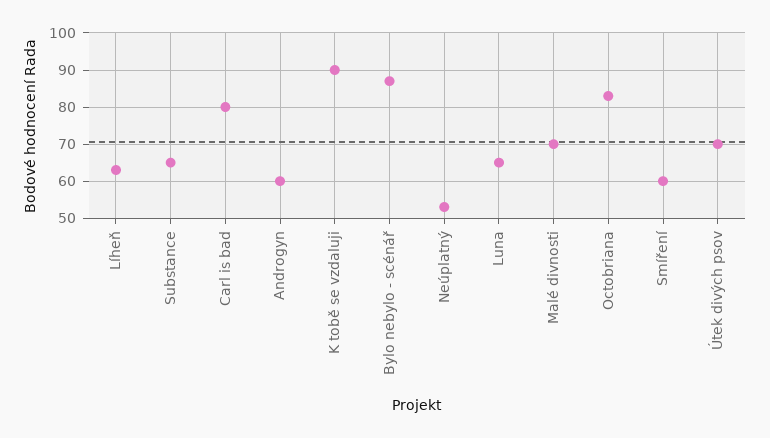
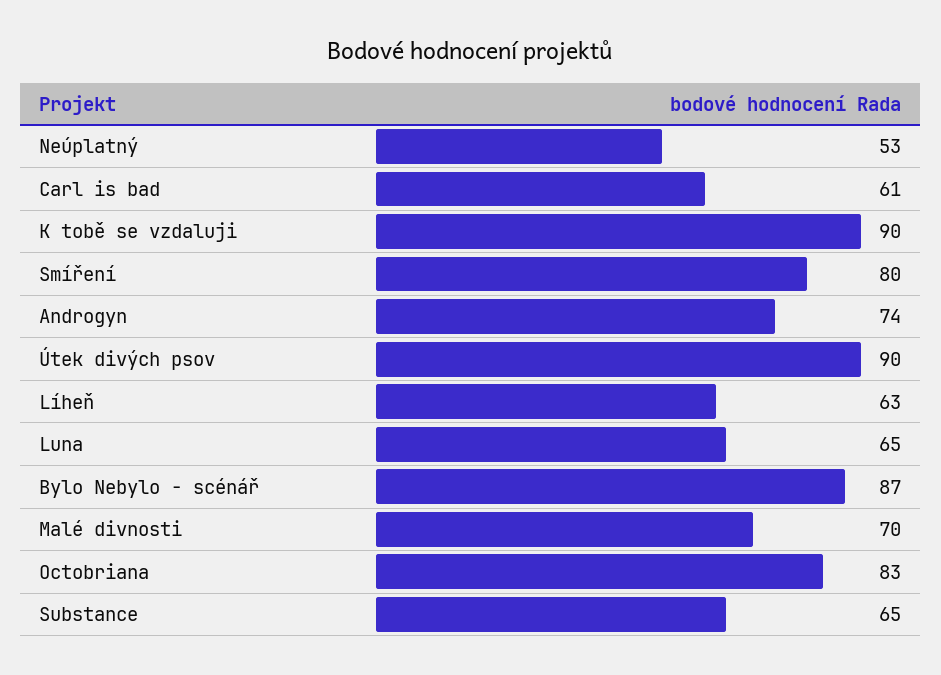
Carl is bad: 80 -> 61
Androgyn: 60 -> 74
Smíření: 60 -> 80
Útek divých psov: 70 -> 90

